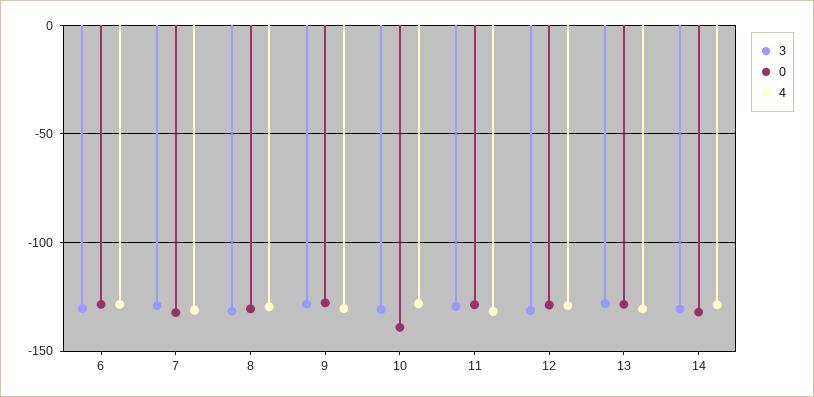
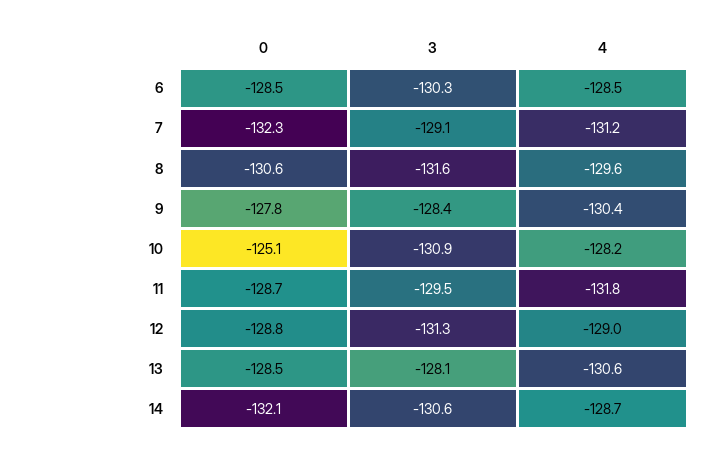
0, 10: -140 -> -125.1

